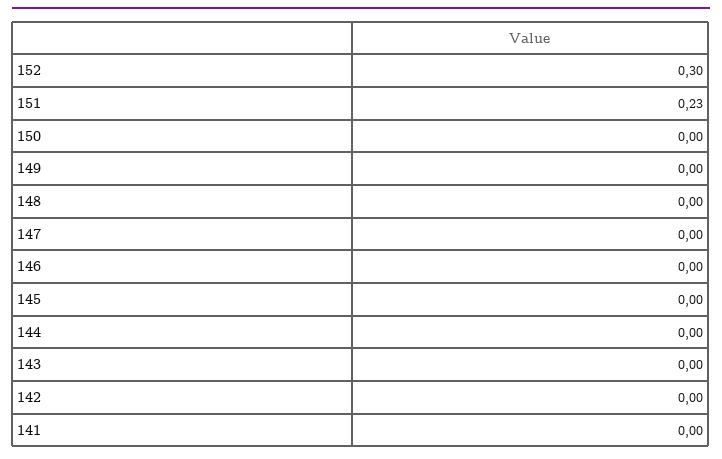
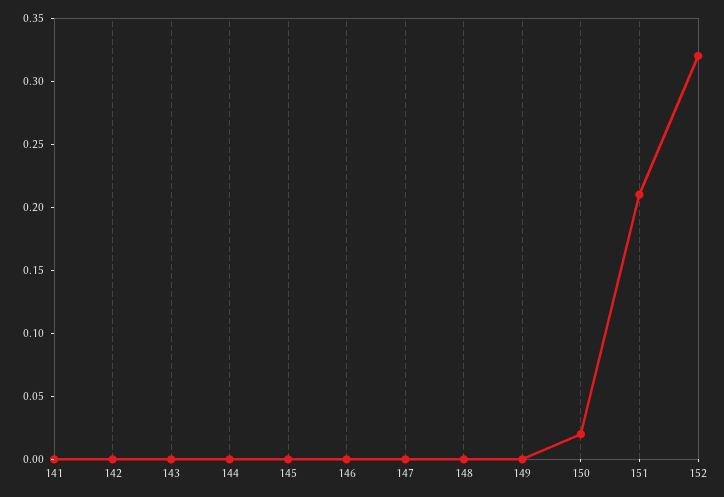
152: 0.3 -> 0.32
151: 0.23 -> 0.21
150: 0 -> 0.02

